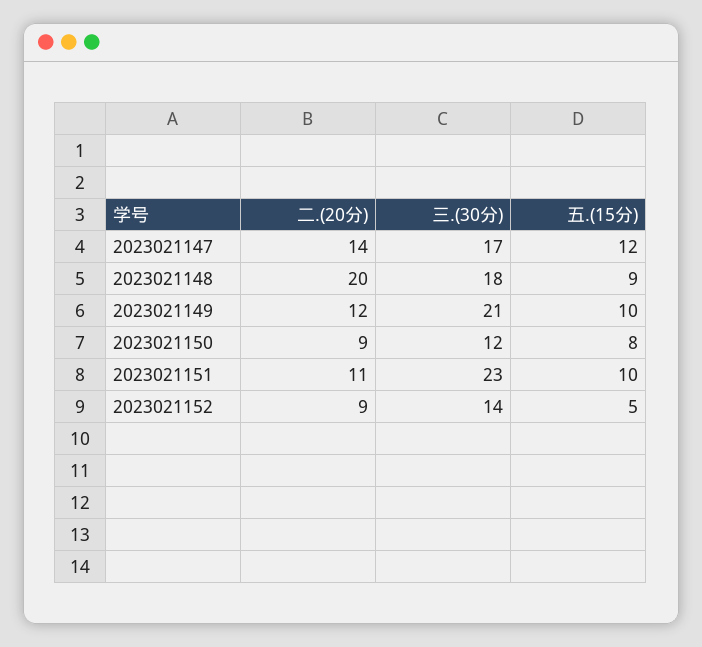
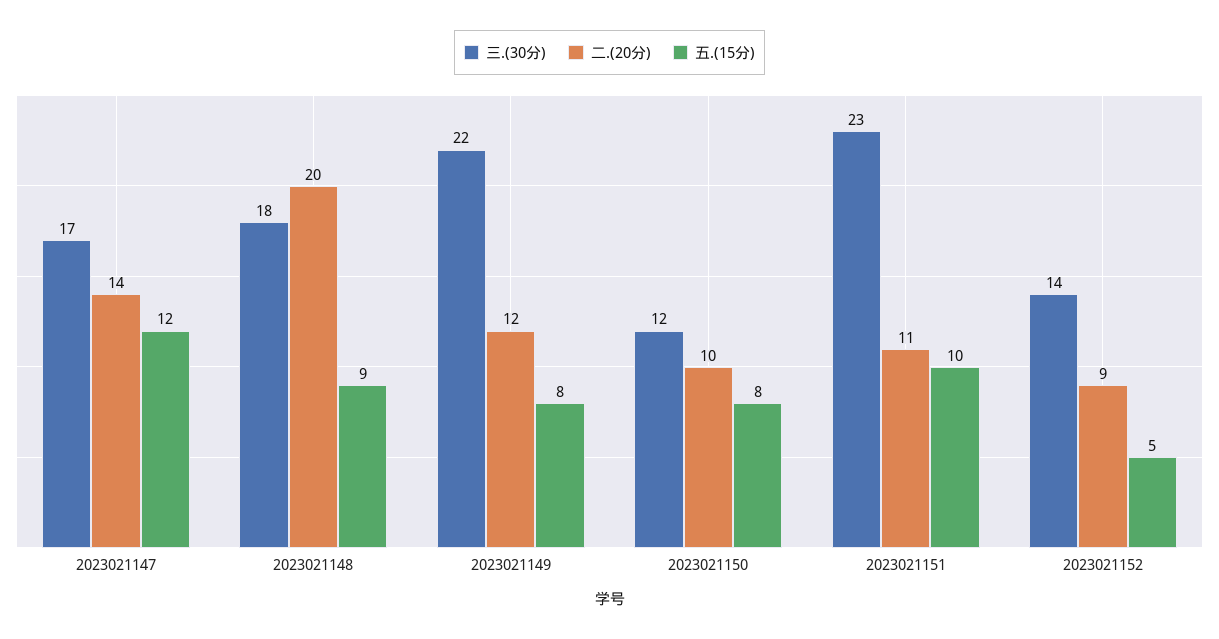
三.(30分), 2023021149: 21 -> 22
五.(15分), 2023021149: 10 -> 8
二.(20分), 2023021150: 9 -> 10

